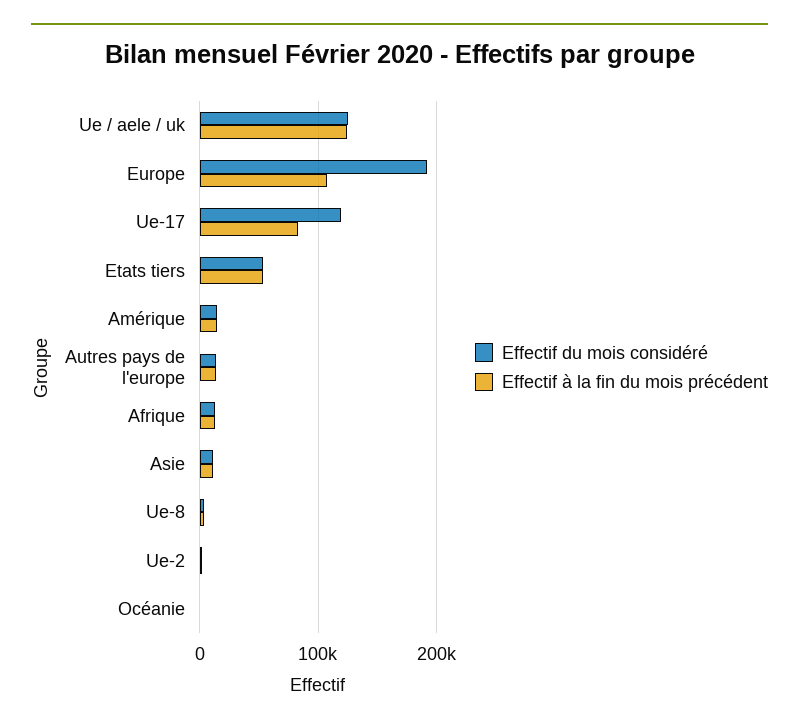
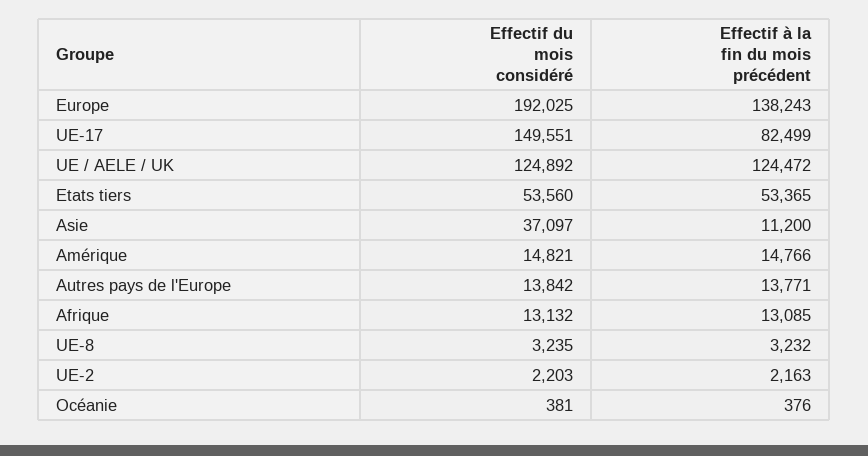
Effectif à la fin du mois précédent, Europe: 110000 -> 138243
Effectif du mois considéré, Ue-17: 120000 -> 149551
Effectif du mois considéré, Asie: 10000 -> 37097

